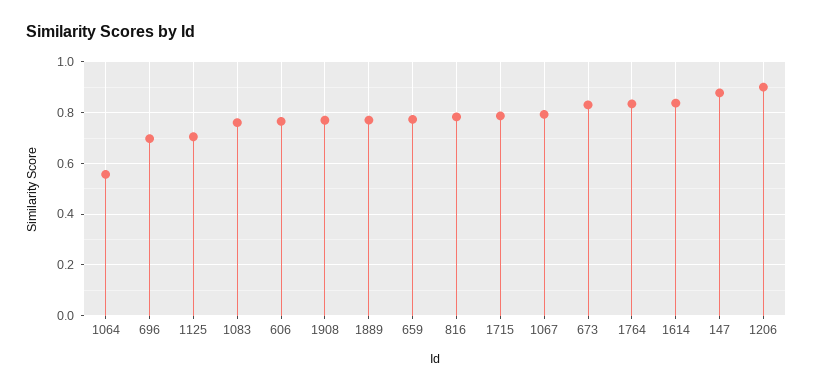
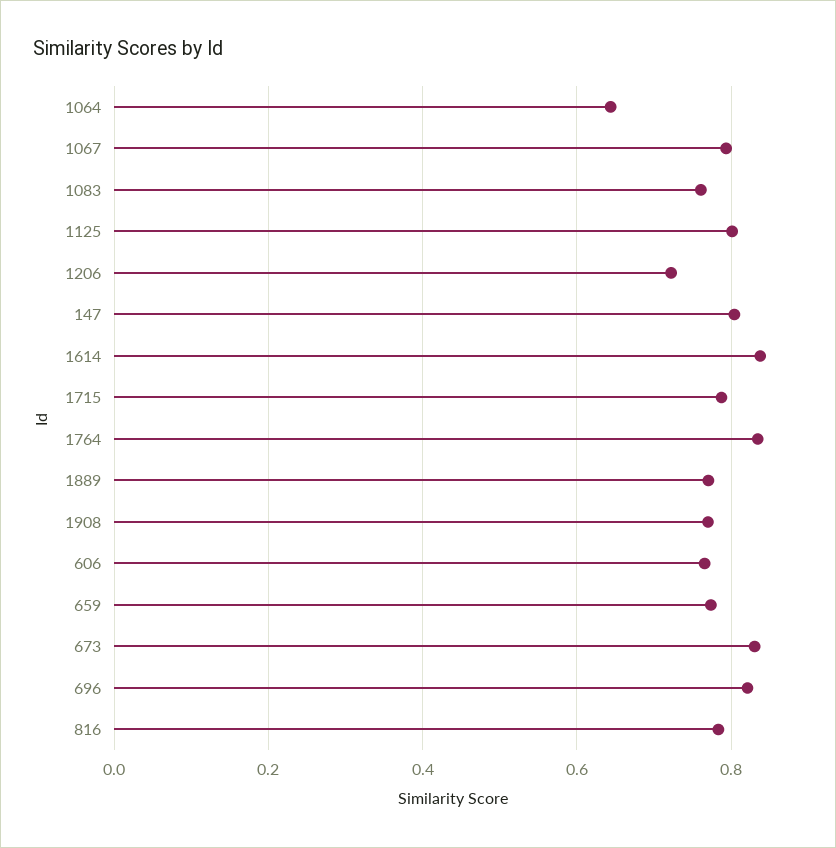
1064: 0.55 -> 0.64
696: 0.7 -> 0.82
1125: 0.7 -> 0.8
147: 0.875 -> 0.8
1206: 0.9 -> 0.72

